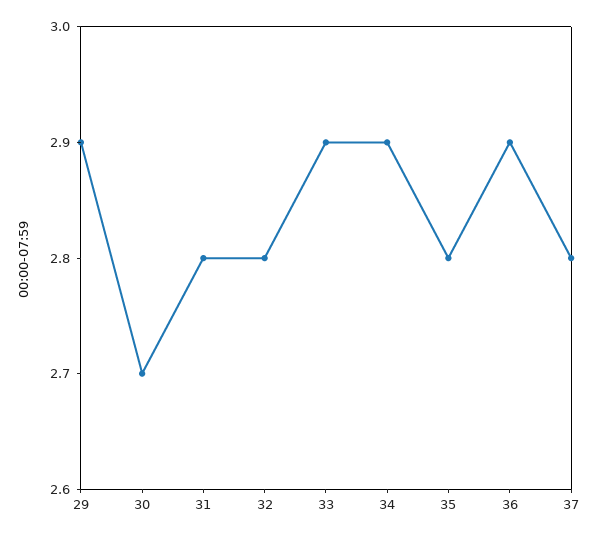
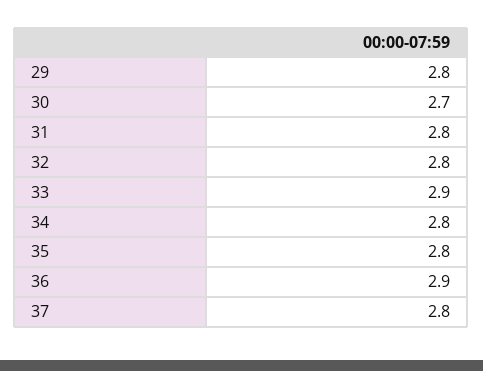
29: 2.9 -> 2.8
34: 2.9 -> 2.8

